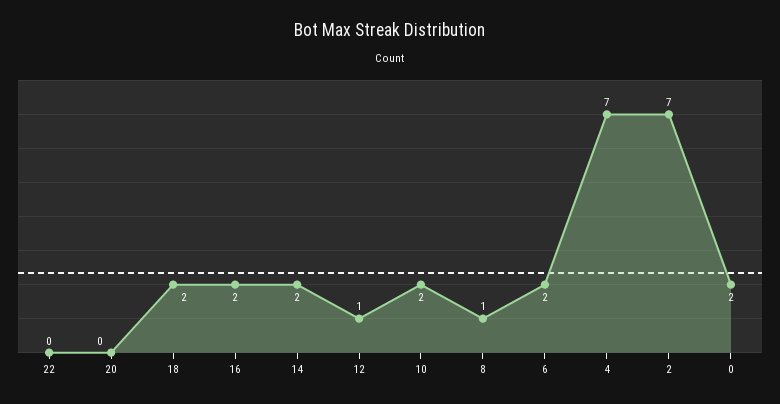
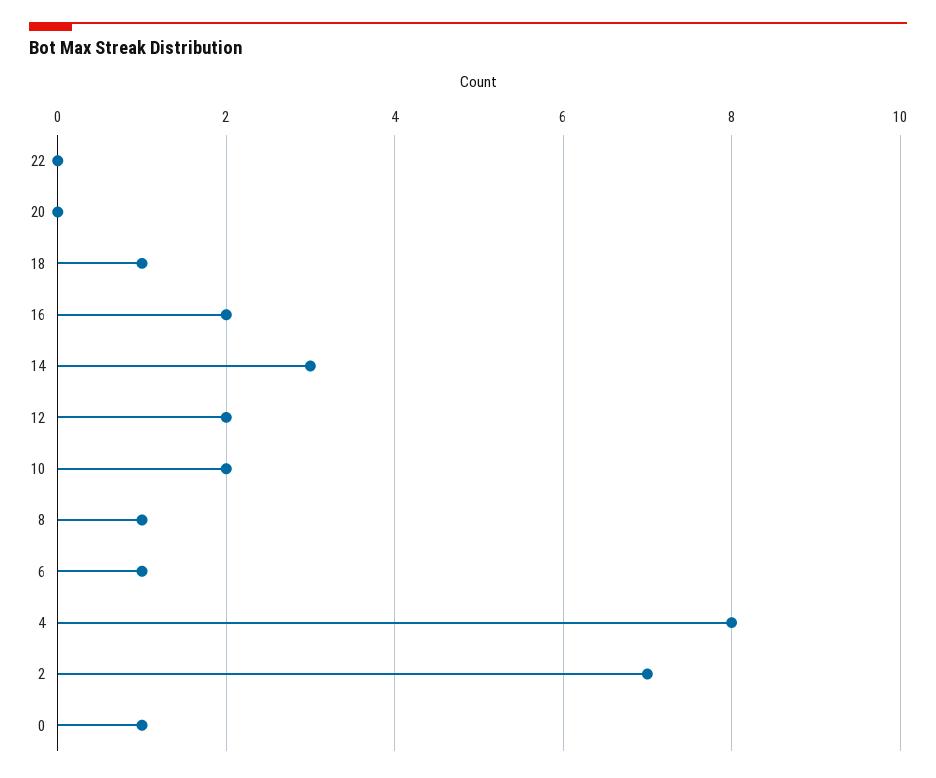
18: 2 -> 1
14: 2 -> 3
12: 1 -> 2
6: 2 -> 1
4: 7 -> 8
0: 2 -> 1

